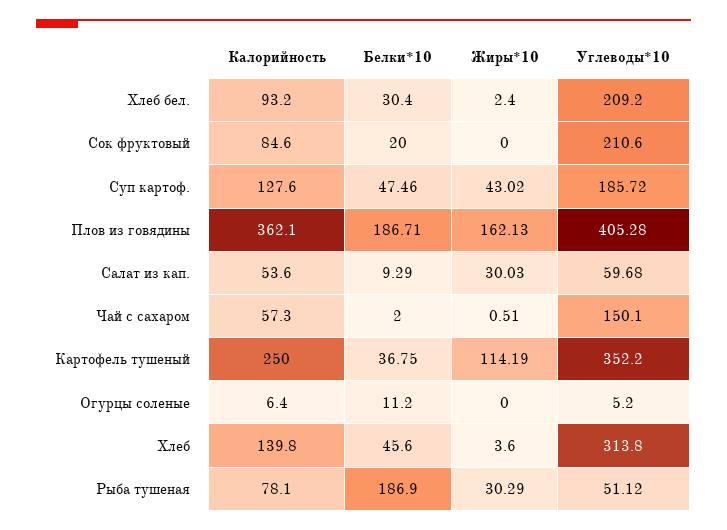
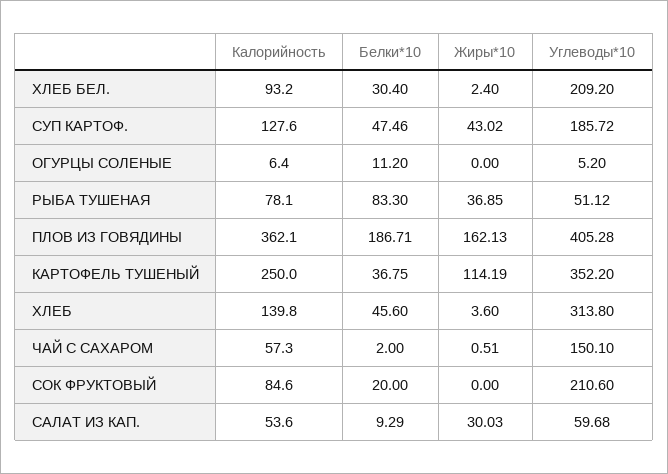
Белки*10, Рыба тушеная: 186.9 -> 83.3
Жиры*10, Рыба тушеная: 30.29 -> 36.85

